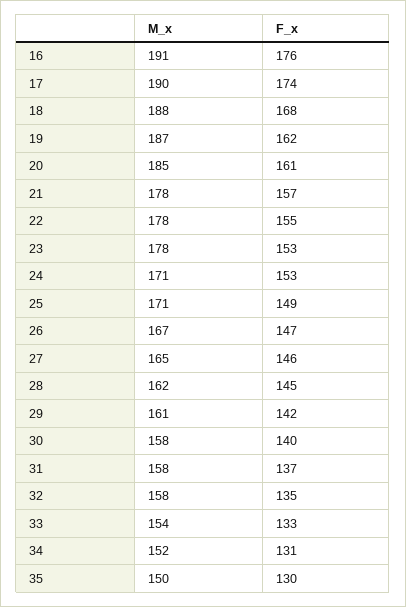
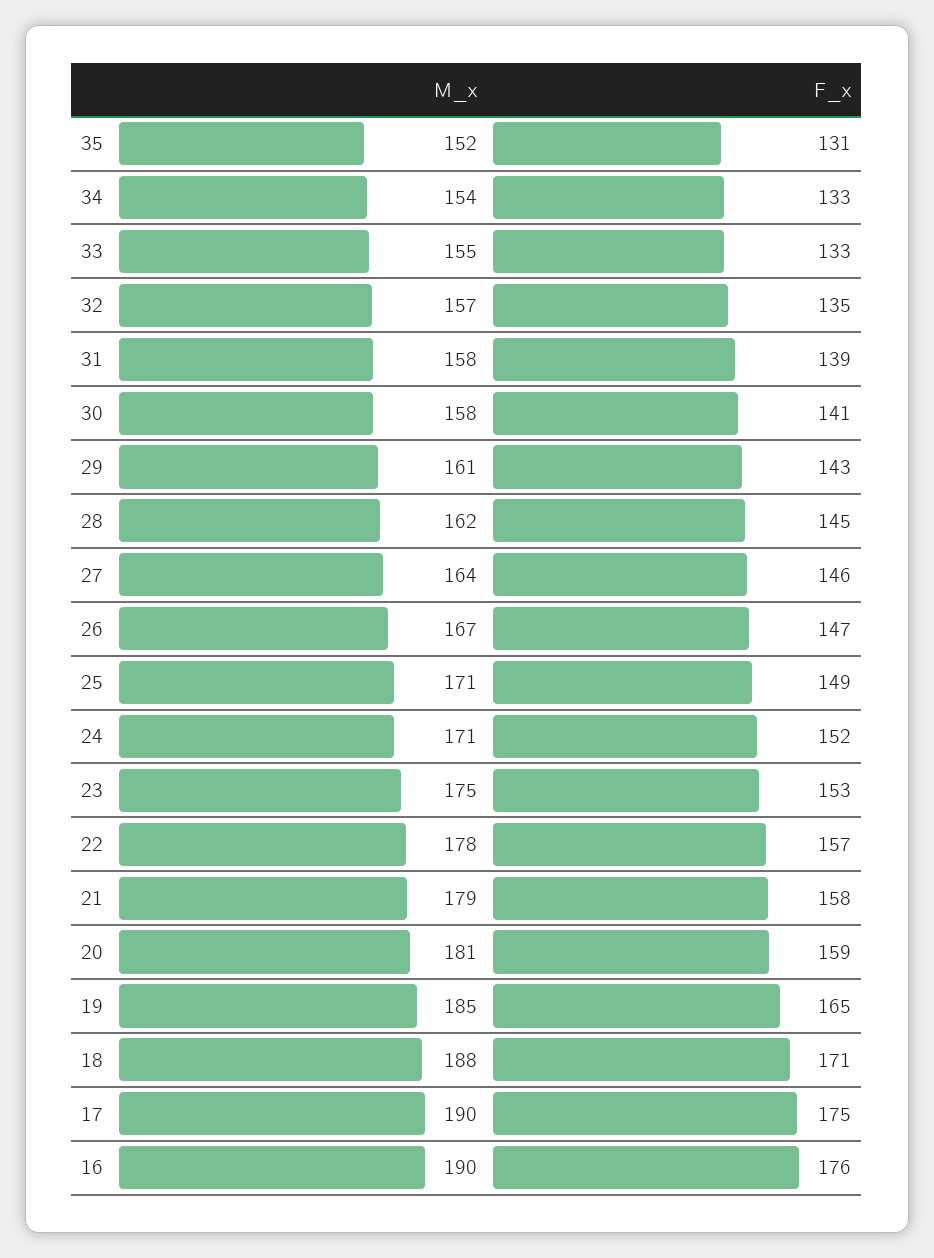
M_x, 16: 191 -> 190
F_x, 17: 174 -> 175
F_x, 18: 168 -> 171
M_x, 19: 187 -> 185
F_x, 19: 162 -> 165
M_x, 20: 185 -> 181
F_x, 20: 161 -> 159
M_x, 21: 178 -> 179
F_x, 21: 157 -> 158
F_x, 22: 155 -> 157
M_x, 23: 178 -> 175
F_x, 24: 153 -> 152
M_x, 27: 165 -> 164
F_x, 29: 142 -> 143
F_x, 30: 140 -> 141
F_x, 31: 137 -> 139
M_x, 32: 158 -> 157
M_x, 33: 154 -> 155
M_x, 34: 152 -> 154
F_x, 34: 131 -> 133
M_x, 35: 150 -> 152
F_x, 35: 130 -> 131

